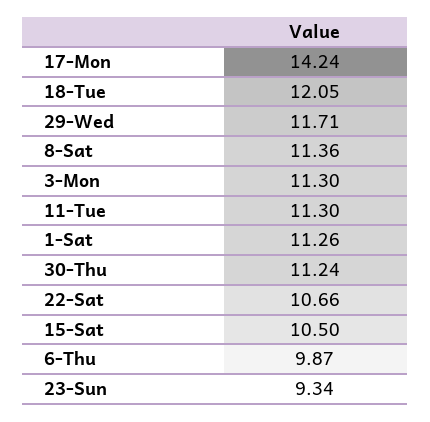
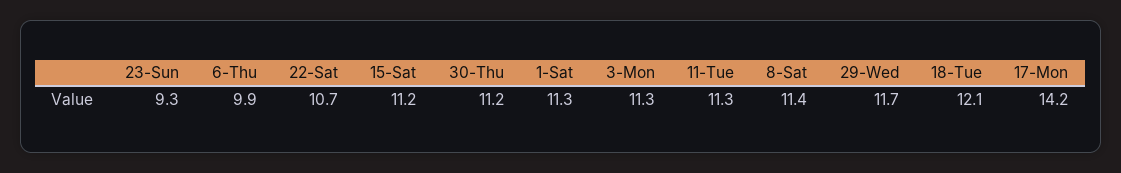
15-Sat: 10.5 -> 11.2

